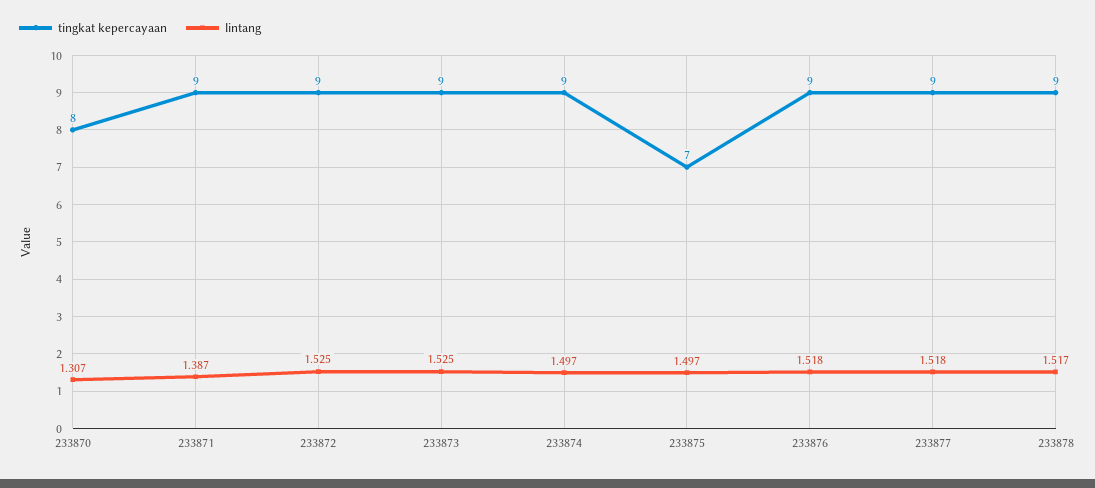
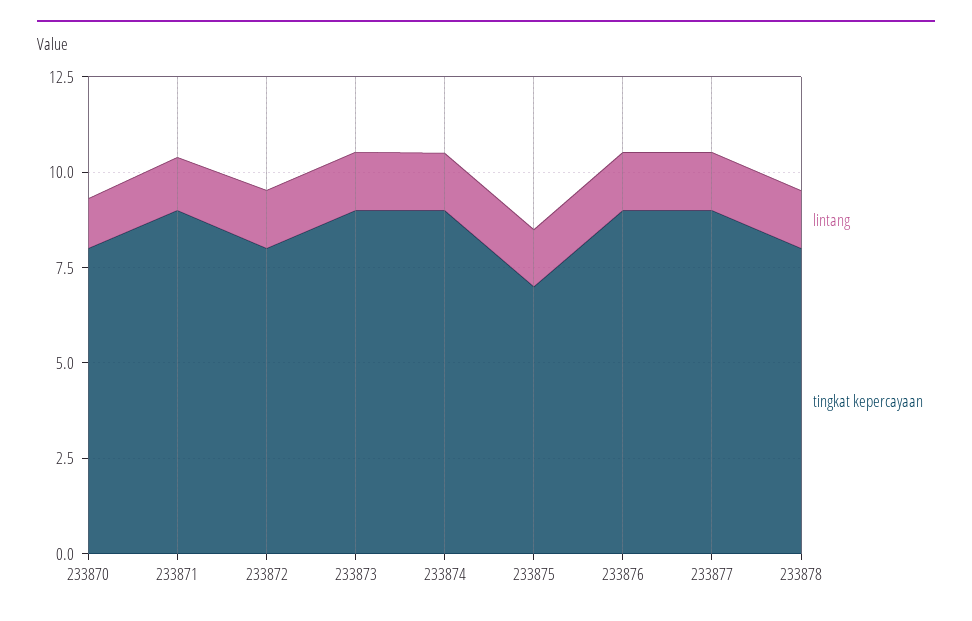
tingkat kepercayaan, 233872: 9 -> 8
tingkat kepercayaan, 233878: 9 -> 8

